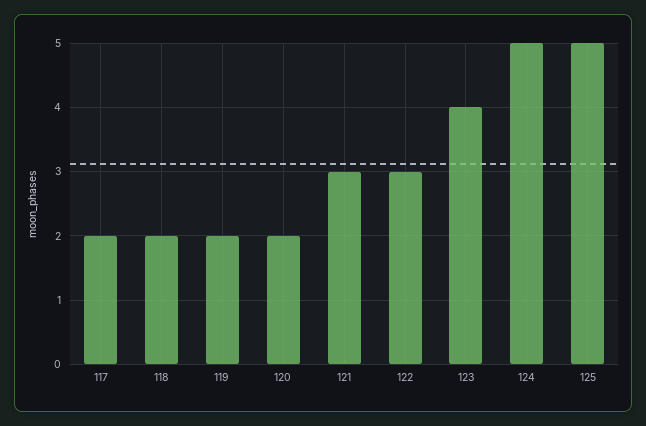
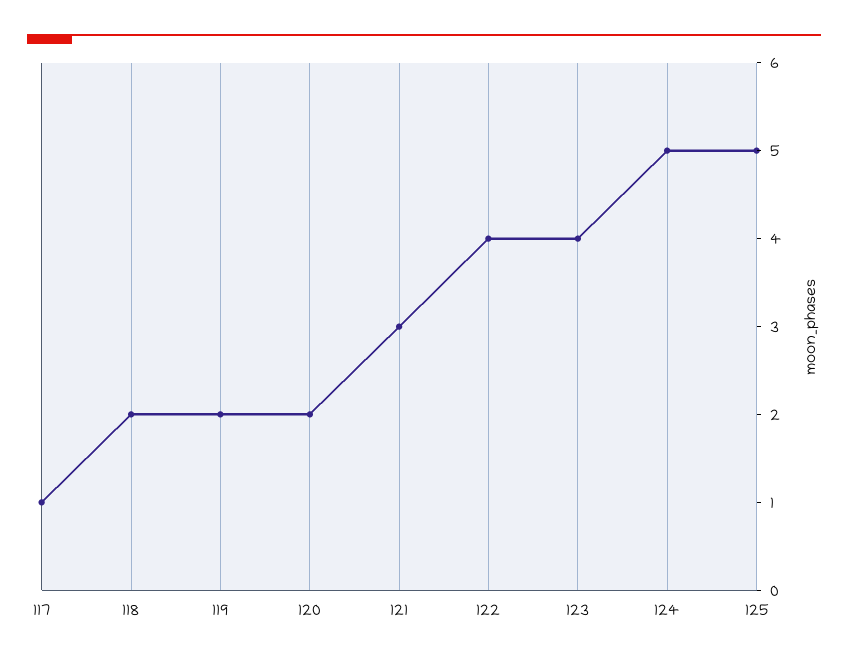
117: 2 -> 1
122: 3 -> 4

